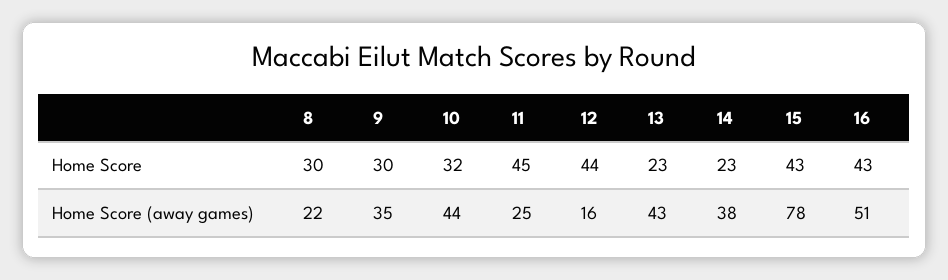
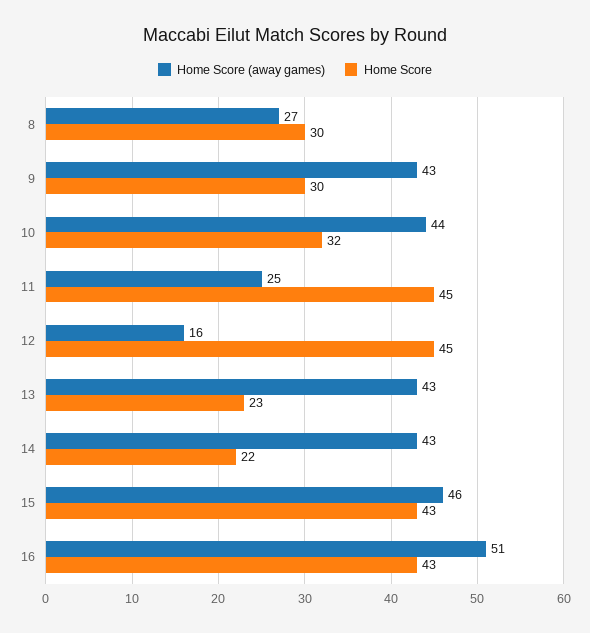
Home Score, 12: 44 -> 45
Home Score, 14: 23 -> 22
Home Score (away games), 8: 22 -> 27
Home Score (away games), 9: 35 -> 43
Home Score (away games), 14: 38 -> 43
Home Score (away games), 15: 78 -> 46

